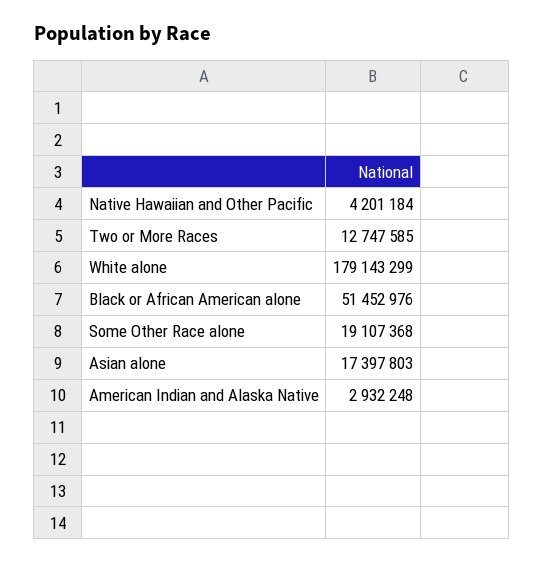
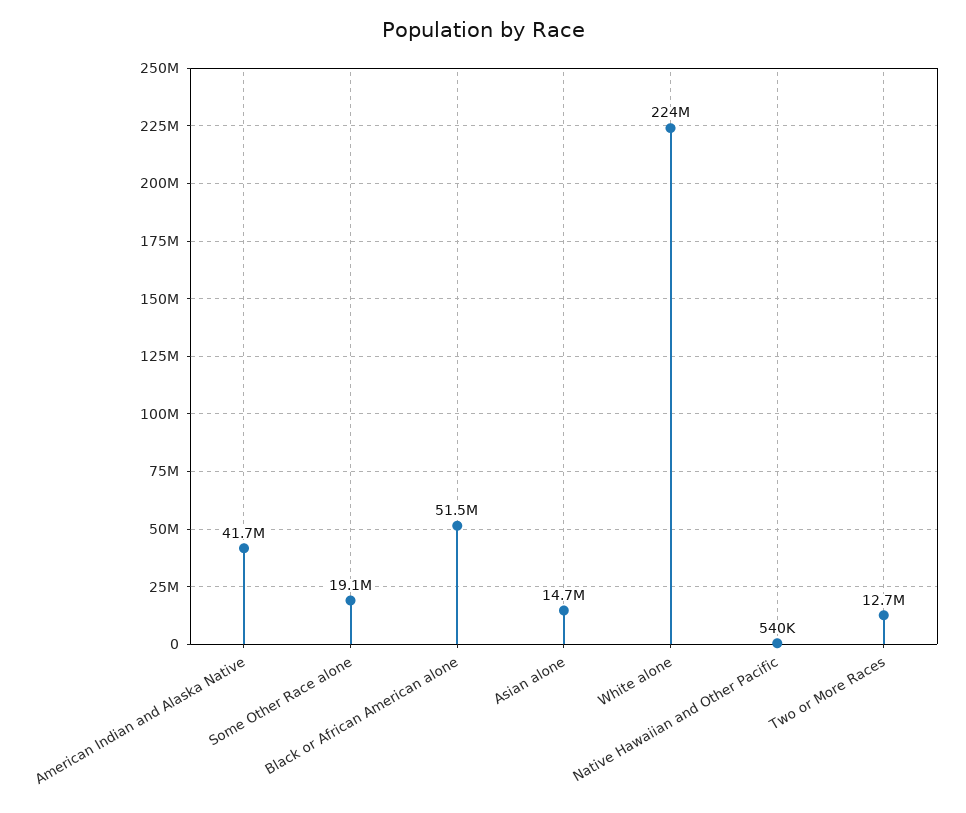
Native Hawaiian and Other Pacific: 4201184 -> 540000
White alone: 179143299 -> 224000000
Asian alone: 17397803 -> 14700000
American Indian and Alaska Native: 2932248 -> 41700000

